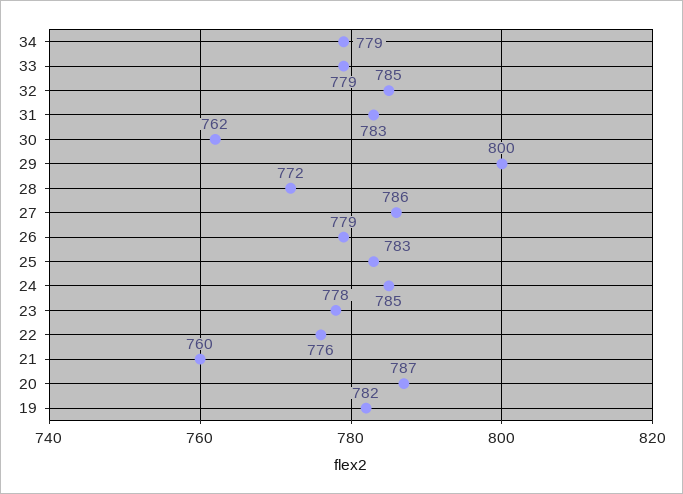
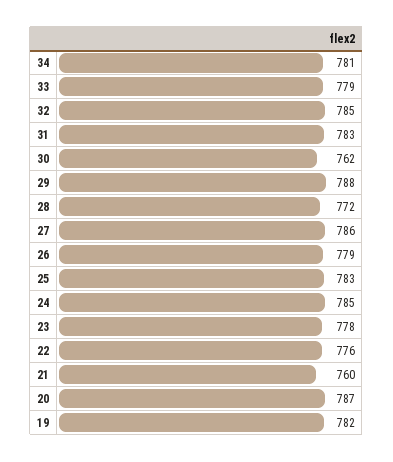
34: 779 -> 781
29: 800 -> 788

